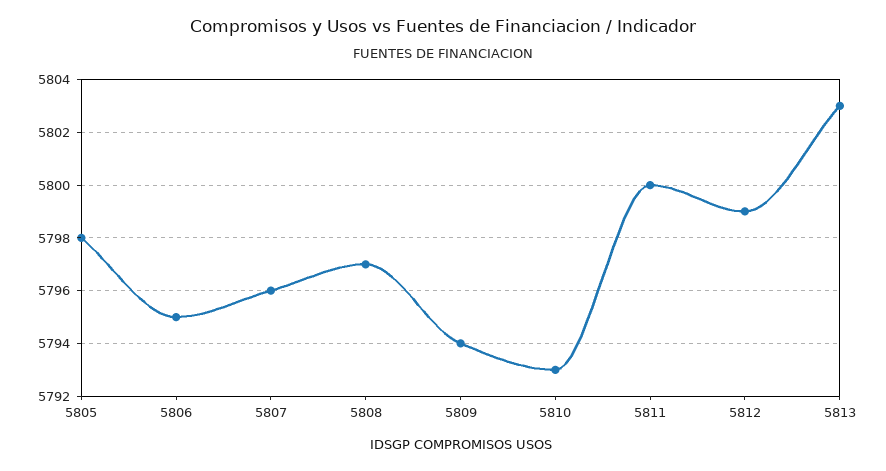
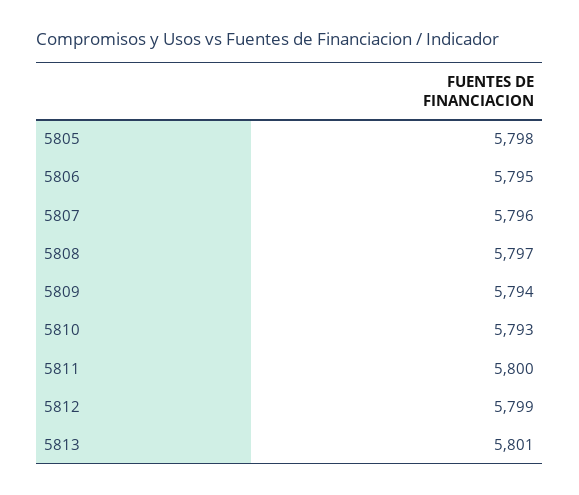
5813: 5803 -> 5801

